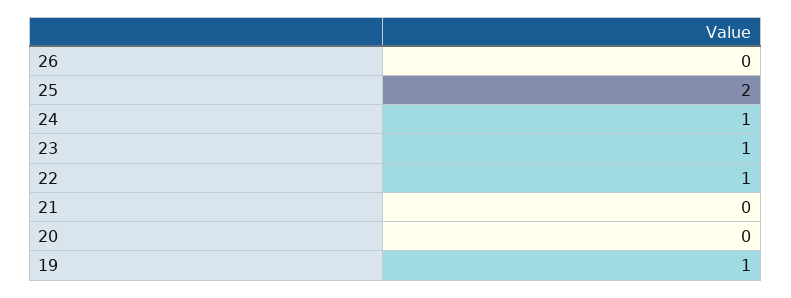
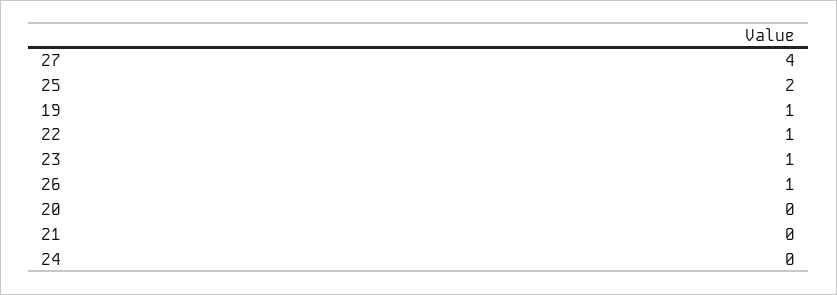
26: 0 -> 1
24: 1 -> 0
27: none -> 4

